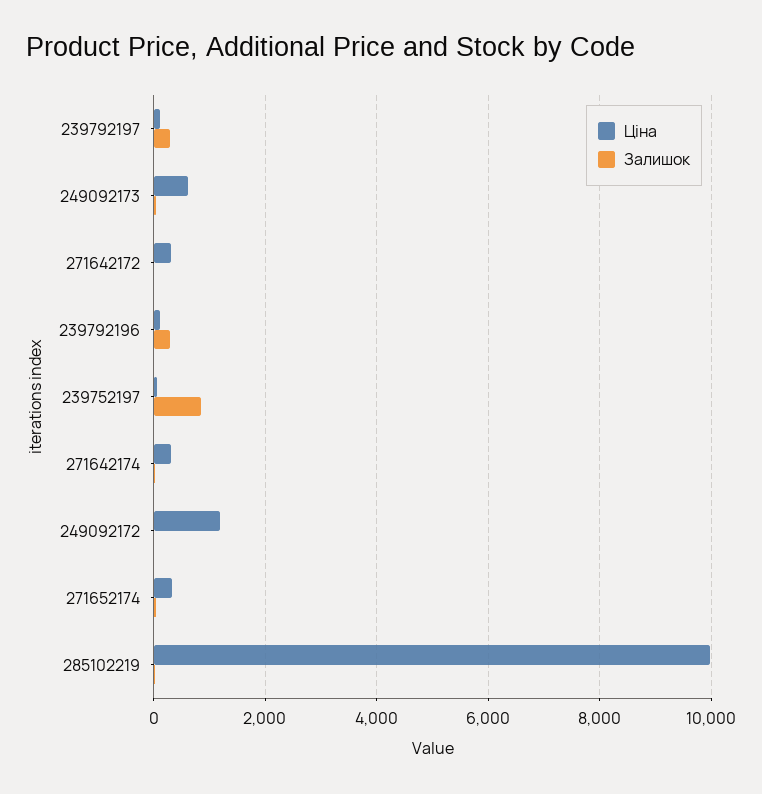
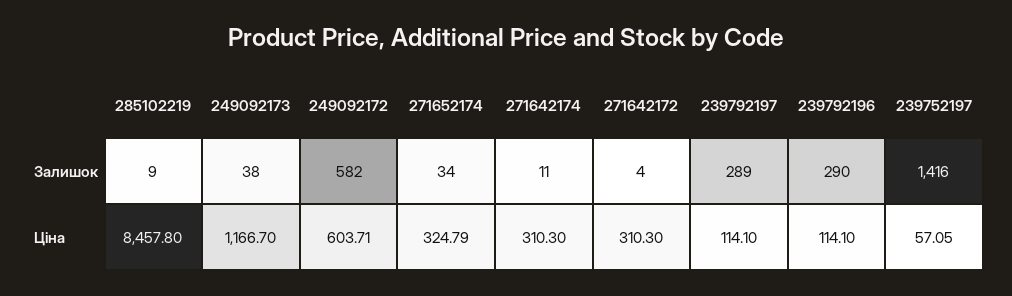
Ціна, 249092173: 600 -> 1166.7
Залишок, 239752197: 800 -> 1416
Ціна, 249092172: 1200 -> 603.71
Залишок, 249092172: 0 -> 582
Ціна, 285102219: 10000 -> 8457.8

